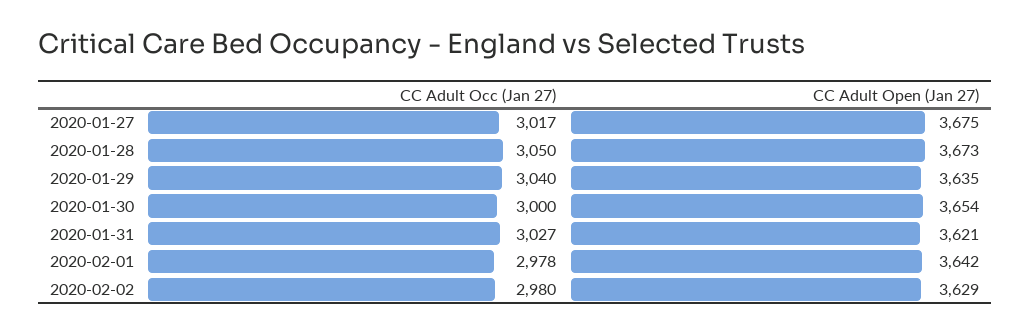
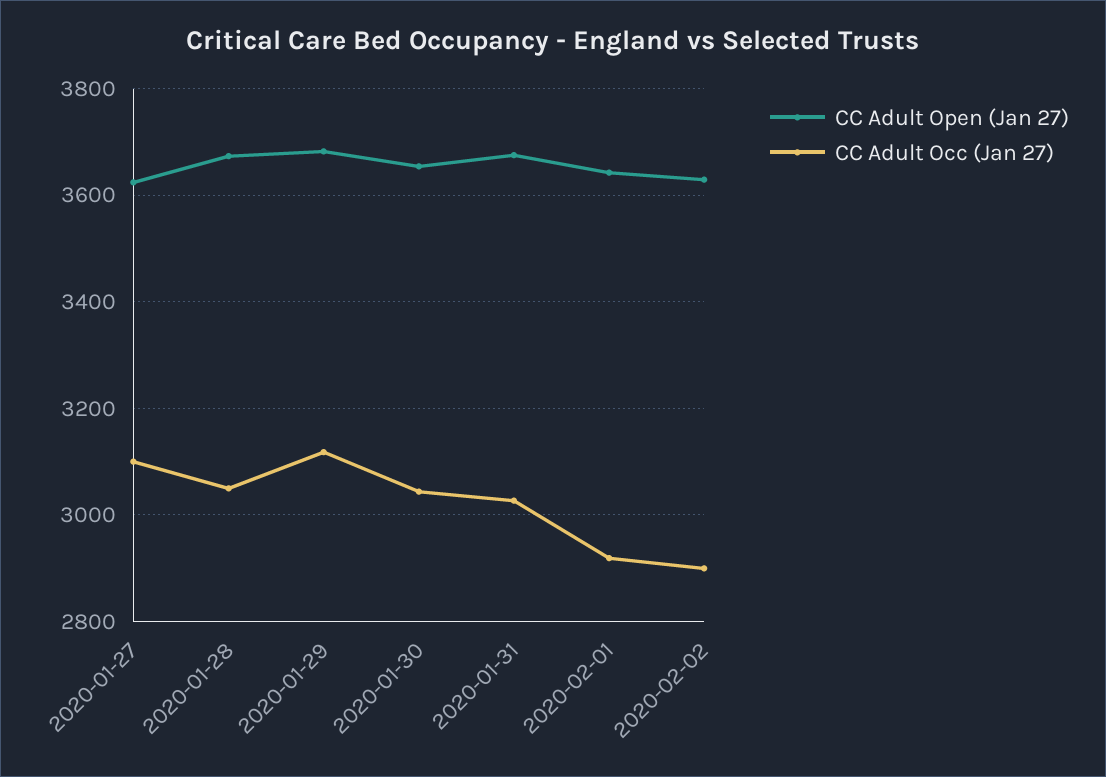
CC Adult Occ (Jan 27), 2020-01-27: 3017 -> 3100
CC Adult Open (Jan 27), 2020-01-27: 3675 -> 3620
CC Adult Occ (Jan 27), 2020-01-29: 3040 -> 3120
CC Adult Open (Jan 27), 2020-01-29: 3635 -> 3680
CC Adult Occ (Jan 27), 2020-01-30: 3000 -> 3040
CC Adult Open (Jan 27), 2020-01-31: 3621 -> 3680
CC Adult Occ (Jan 27), 2020-02-01: 2978 -> 2920
CC Adult Occ (Jan 27), 2020-02-02: 2980 -> 2900

